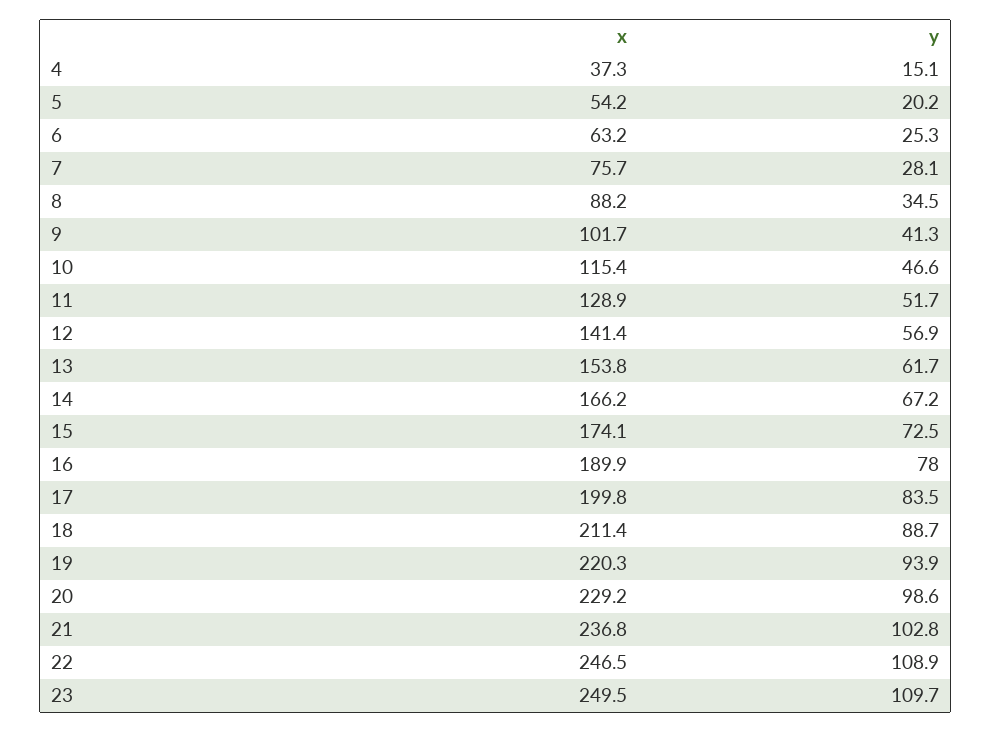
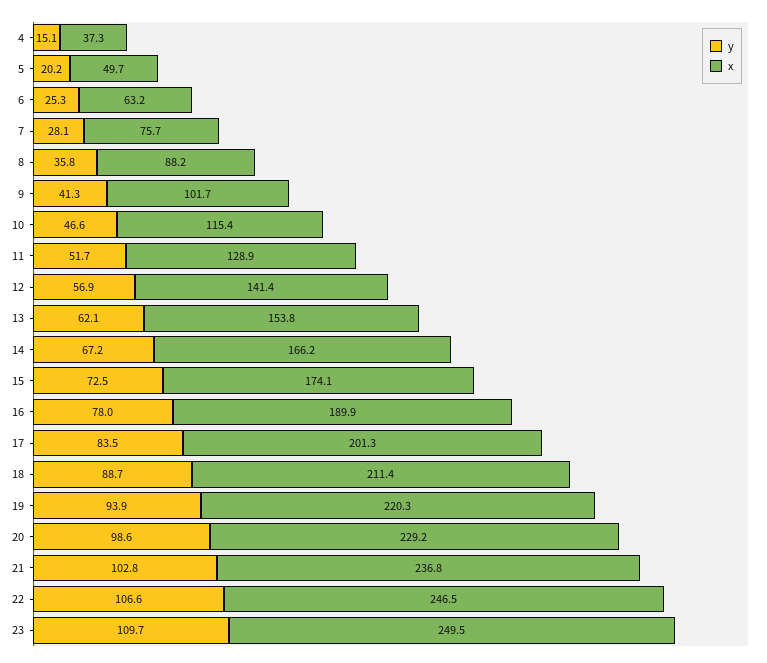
x, 5: 54.2 -> 49.7
y, 8: 34.5 -> 35.8
y, 13: 61.7 -> 62.1
x, 17: 199.8 -> 201.3
y, 22: 108.9 -> 106.6

